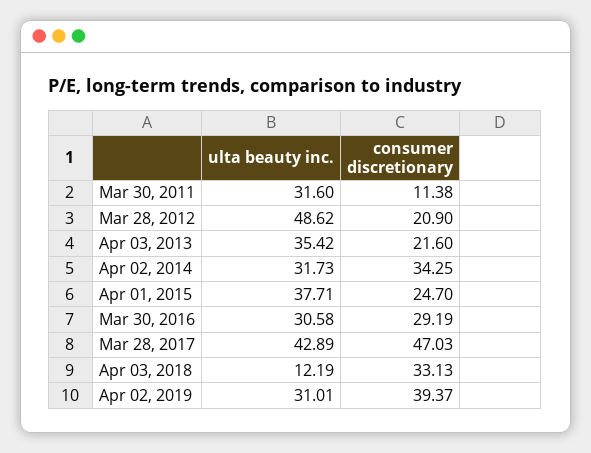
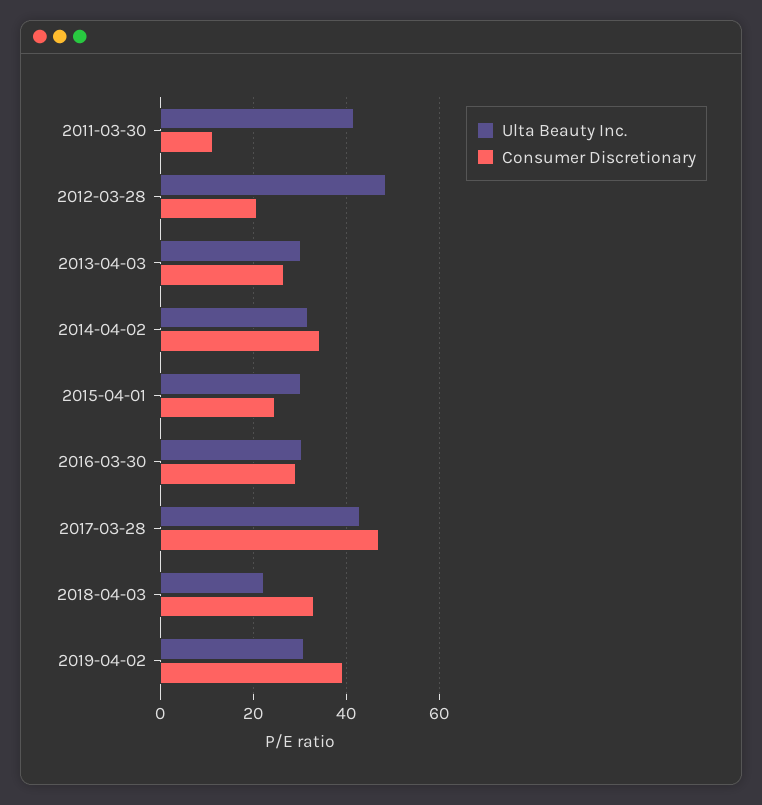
ulta beauty inc., Mar 30, 2011: 31.6 -> 42
ulta beauty inc., Apr 03, 2013: 35.42 -> 30
consumer discretionary, Apr 03, 2013: 21.6 -> 26
ulta beauty inc., Apr 01, 2015: 37.71 -> 30
ulta beauty inc., Apr 03, 2018: 12.19 -> 22

